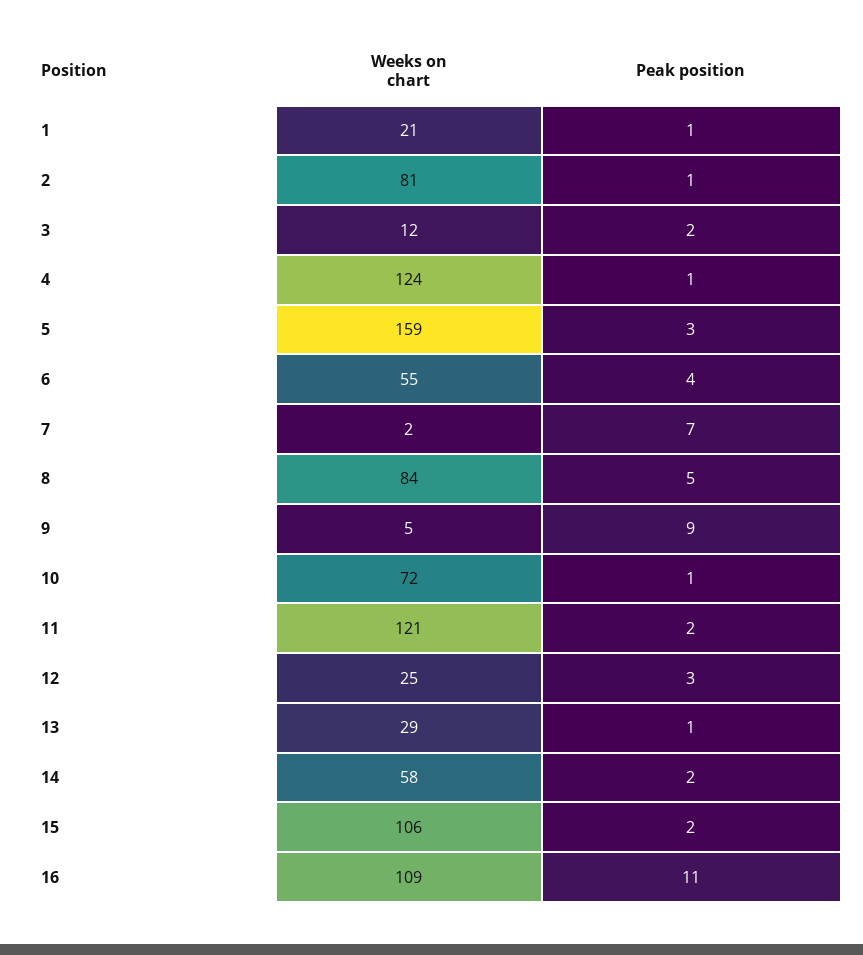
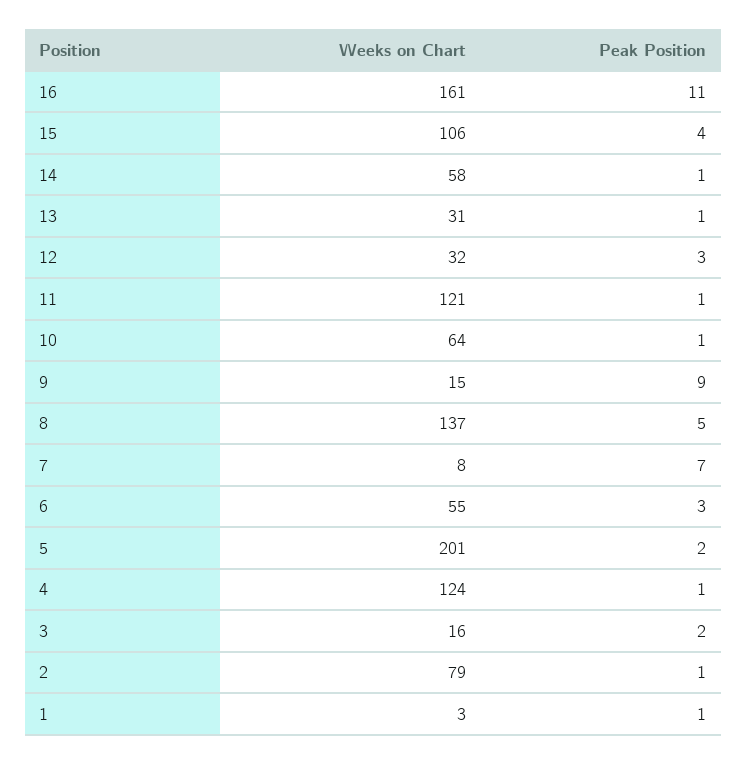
Weeks on chart, 1: 21 -> 3
Weeks on chart, 2: 81 -> 79
Weeks on chart, 3: 12 -> 16
Weeks on chart, 5: 159 -> 201
Peak position, 5: 3 -> 2
Peak position, 6: 4 -> 3
Weeks on chart, 7: 2 -> 8
Weeks on chart, 8: 84 -> 137
Weeks on chart, 9: 5 -> 15
Weeks on chart, 10: 72 -> 64
Peak position, 11: 2 -> 1
Weeks on chart, 12: 25 -> 32
Weeks on chart, 13: 29 -> 31
Peak position, 14: 2 -> 1
Peak position, 15: 2 -> 4
Weeks on chart, 16: 109 -> 161

